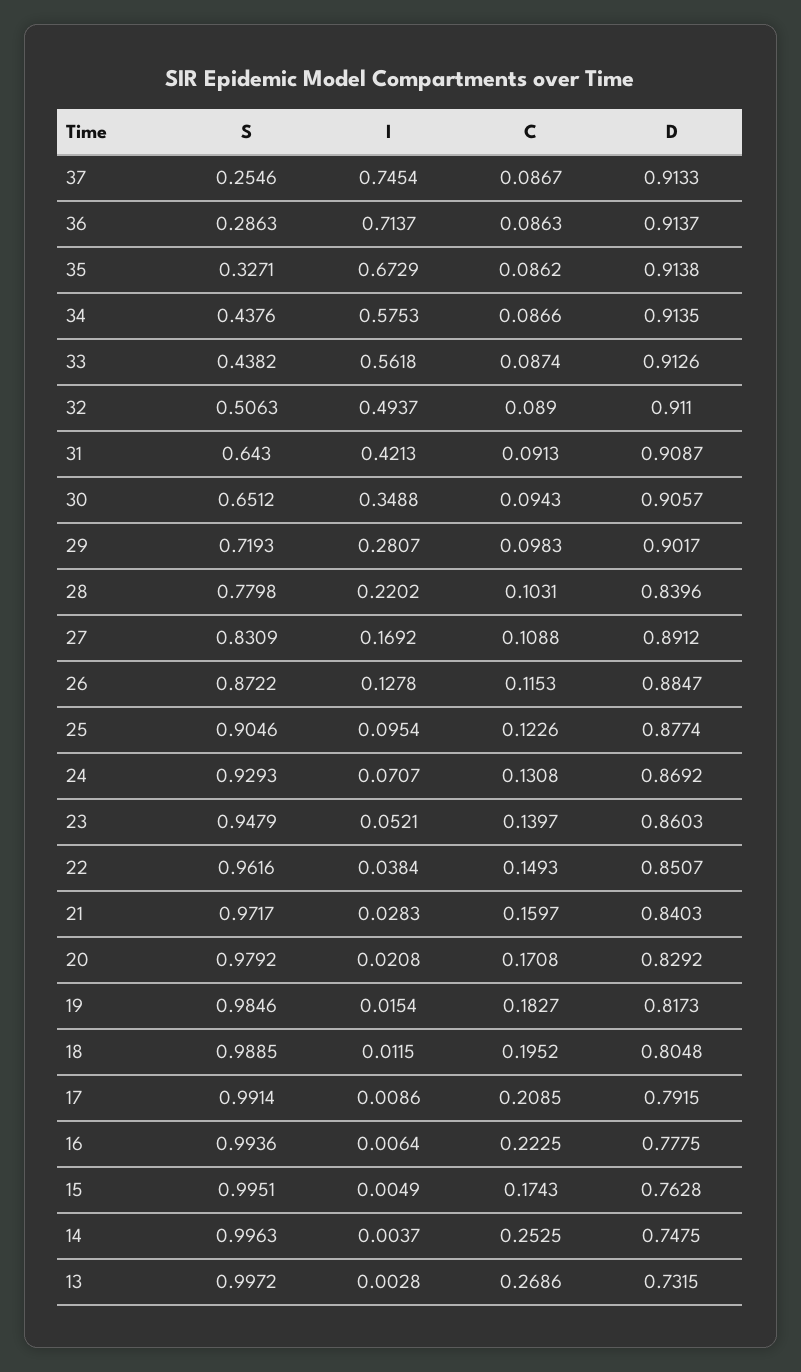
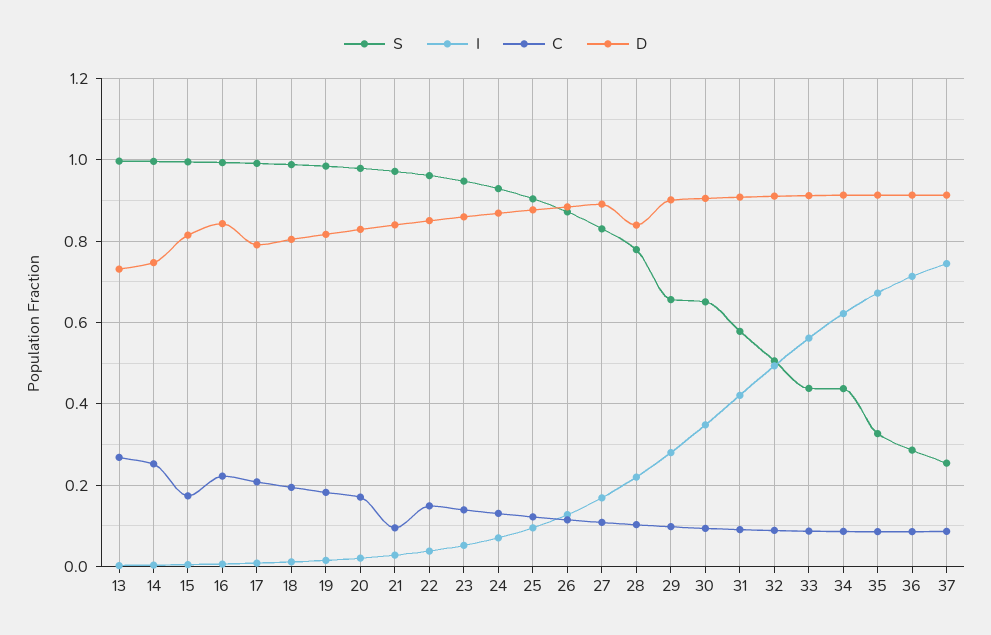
I, 34: 0.5753 -> 0.62
S, 31: 0.643 -> 0.58
S, 29: 0.7193 -> 0.66
C, 21: 0.1597 -> 0.1
D, 16: 0.7775 -> 0.84
D, 15: 0.7628 -> 0.82

